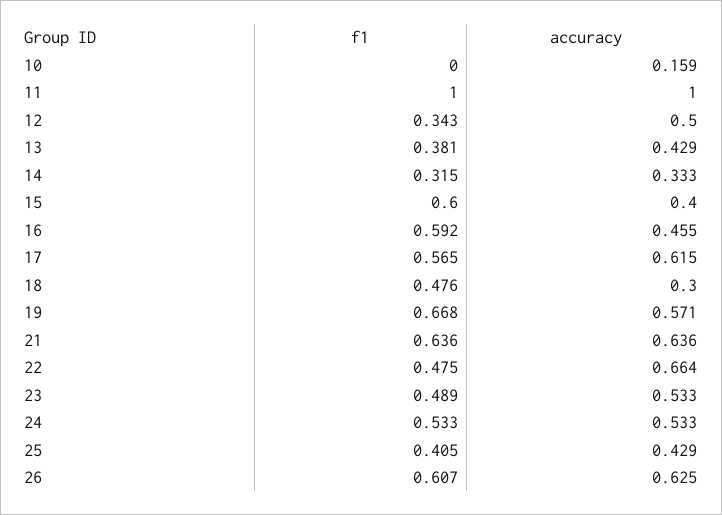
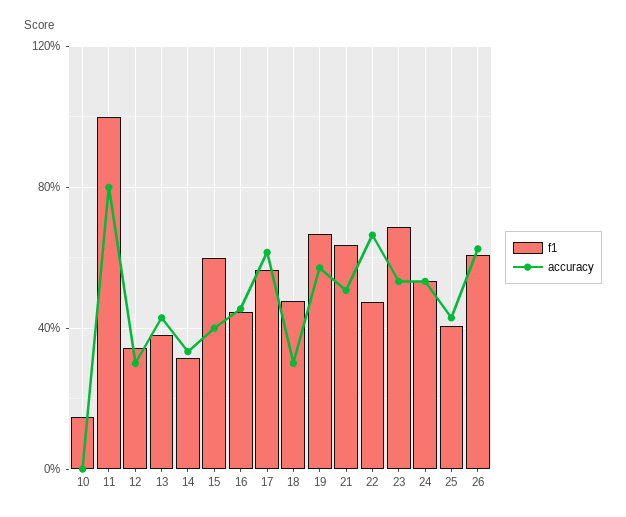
f1, 10: 0 -> 0.15
accuracy, 10: 0.159 -> 0
accuracy, 11: 1 -> 0.8
accuracy, 12: 0.5 -> 0.3
f1, 16: 0.592 -> 0.45
accuracy, 21: 0.636 -> 0.5
f1, 23: 0.489 -> 0.7

